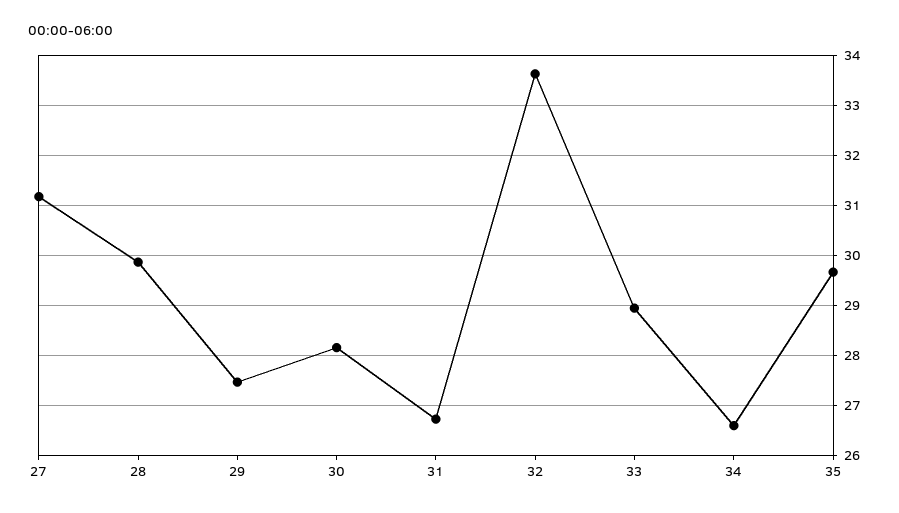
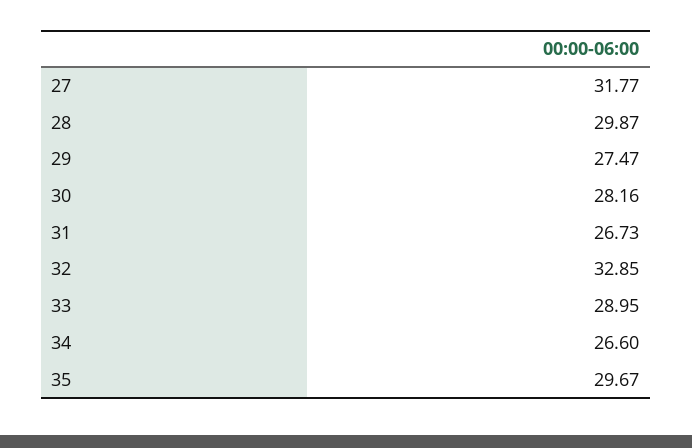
27: 31.2 -> 31.77
32: 33.6 -> 32.85

